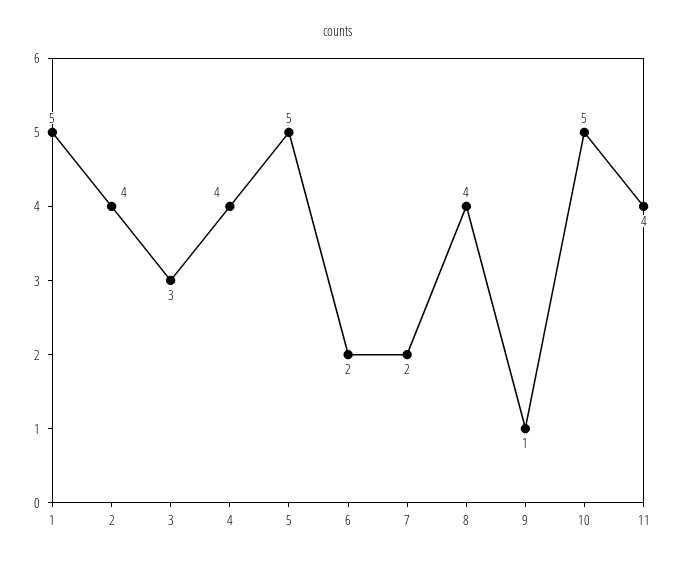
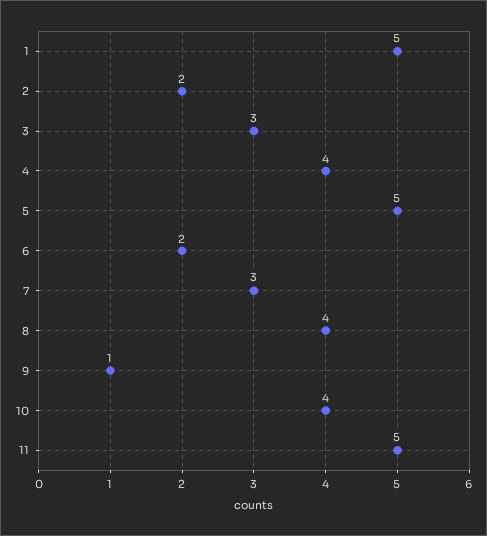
2: 4 -> 2
7: 2 -> 3
10: 5 -> 4
11: 4 -> 5

